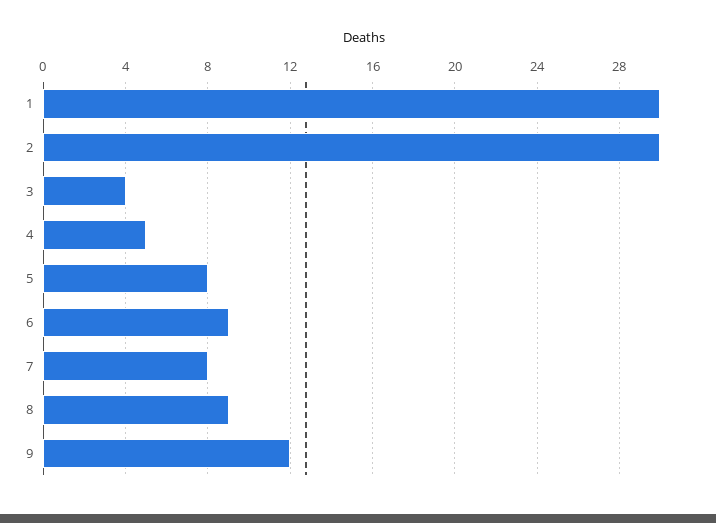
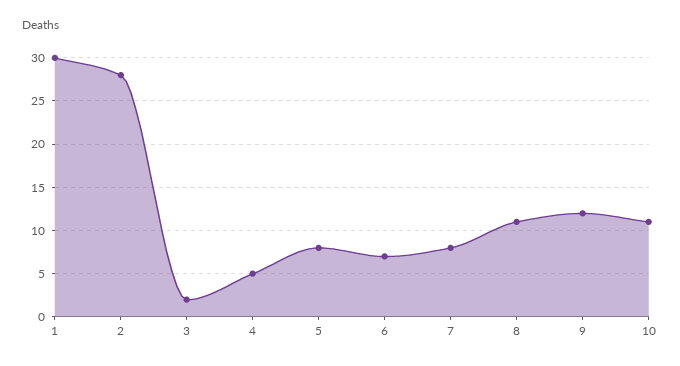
2: 30 -> 28
3: 4 -> 2
6: 9 -> 7
8: 9 -> 11
10: none -> 11

